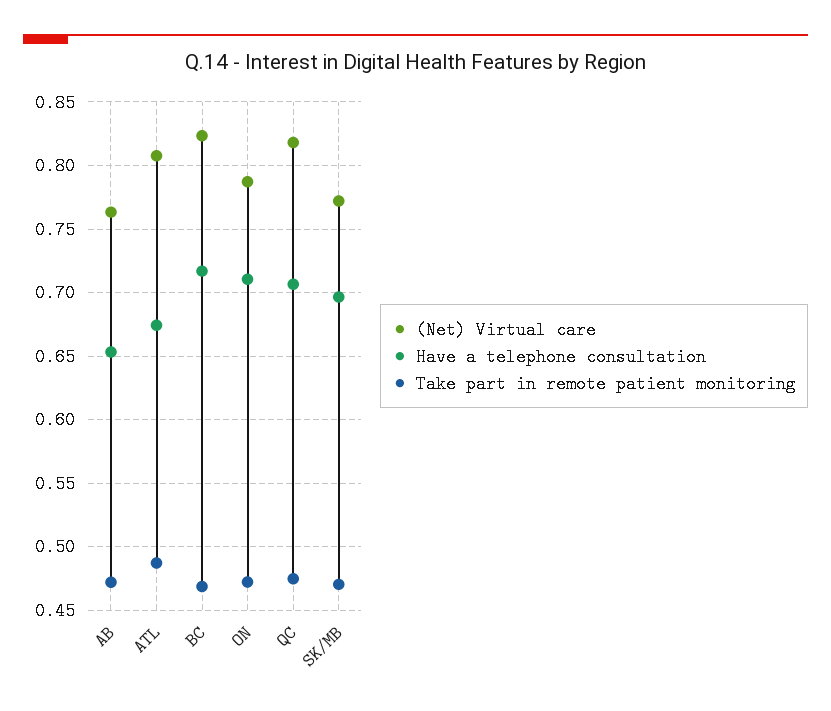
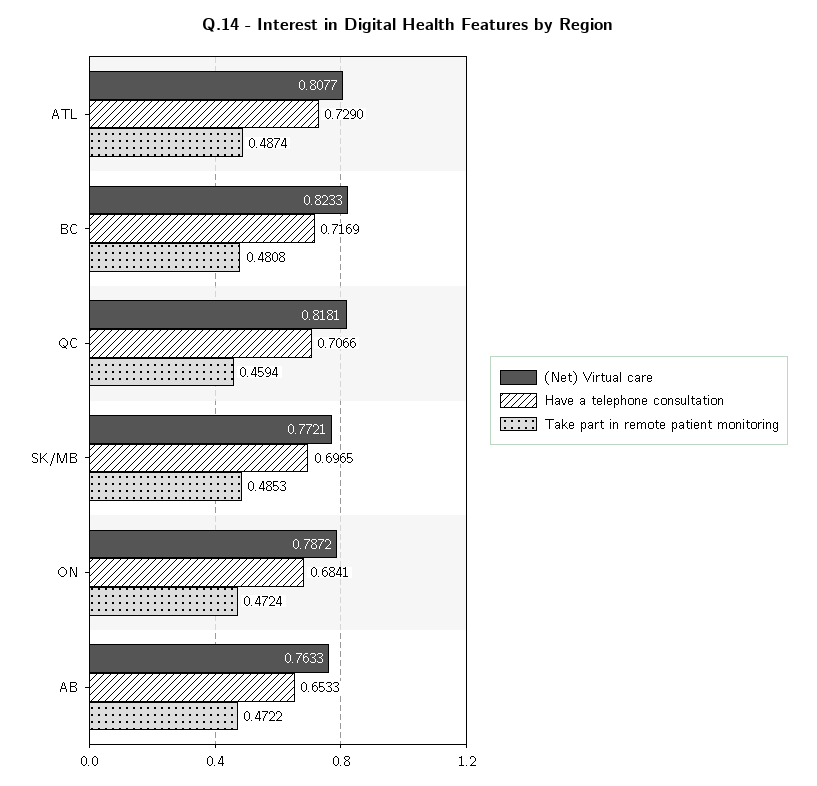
Have a telephone consultation, ATL: 0.675 -> 0.729
Take part in remote patient monitoring, BC: 0.47 -> 0.4808
Have a telephone consultation, ON: 0.71 -> 0.6841
Take part in remote patient monitoring, QC: 0.475 -> 0.4594
Take part in remote patient monitoring, SK/MB: 0.47 -> 0.4853

